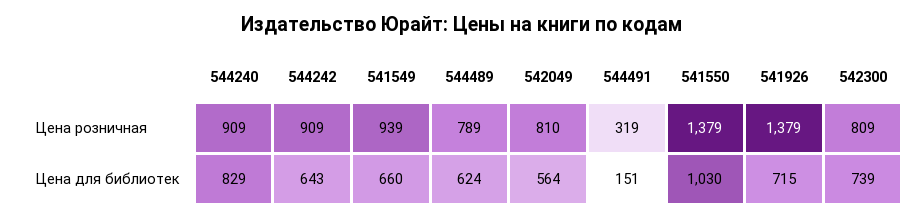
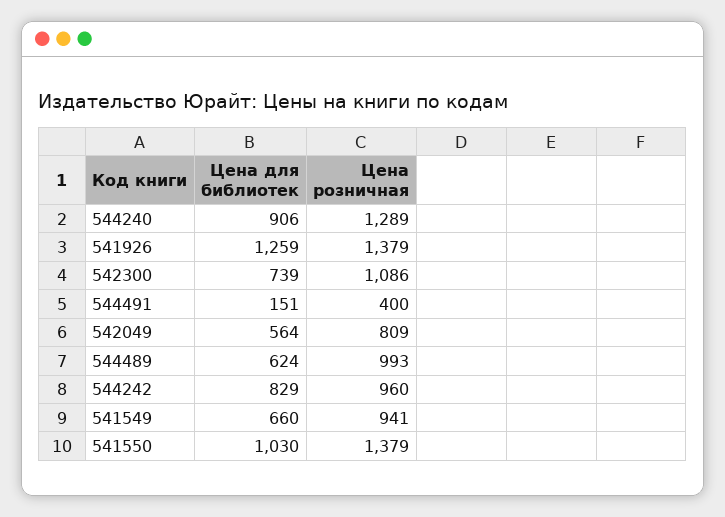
544240, Цена розничная: 909 -> 1289
544242, Цена розничная: 909 -> 960
541549, Цена розничная: 939 -> 941
544489, Цена розничная: 789 -> 993
542049, Цена розничная: 810 -> 809
544491, Цена розничная: 319 -> 400
542300, Цена розничная: 809 -> 1086
544240, Цена для библиотек: 829 -> 906
544242, Цена для библиотек: 643 -> 829
541926, Цена для библиотек: 715 -> 1259

